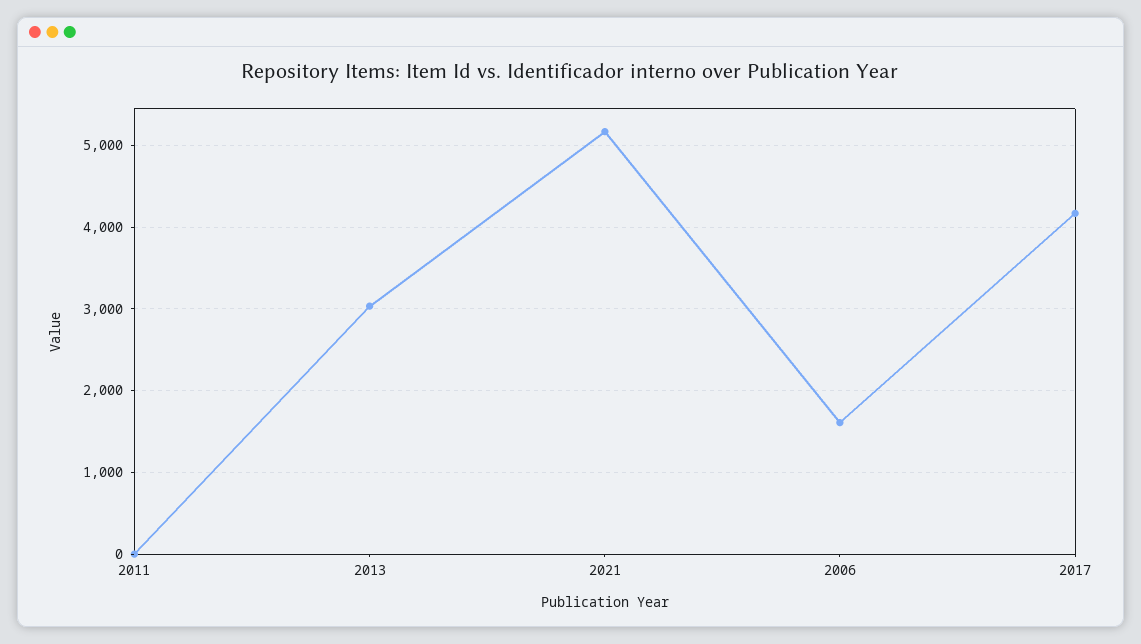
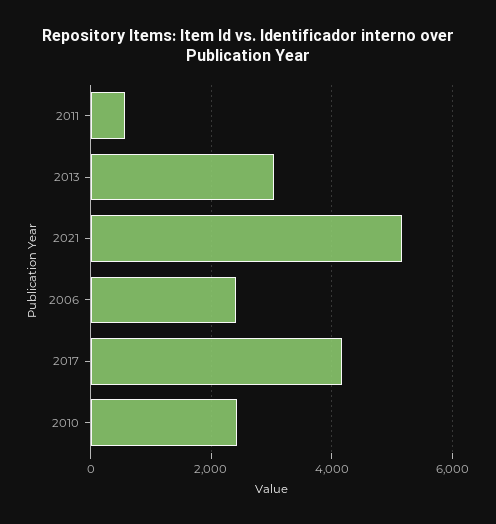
2011: 0 -> 600
2006: 1600 -> 2400
2010: none -> 2400

